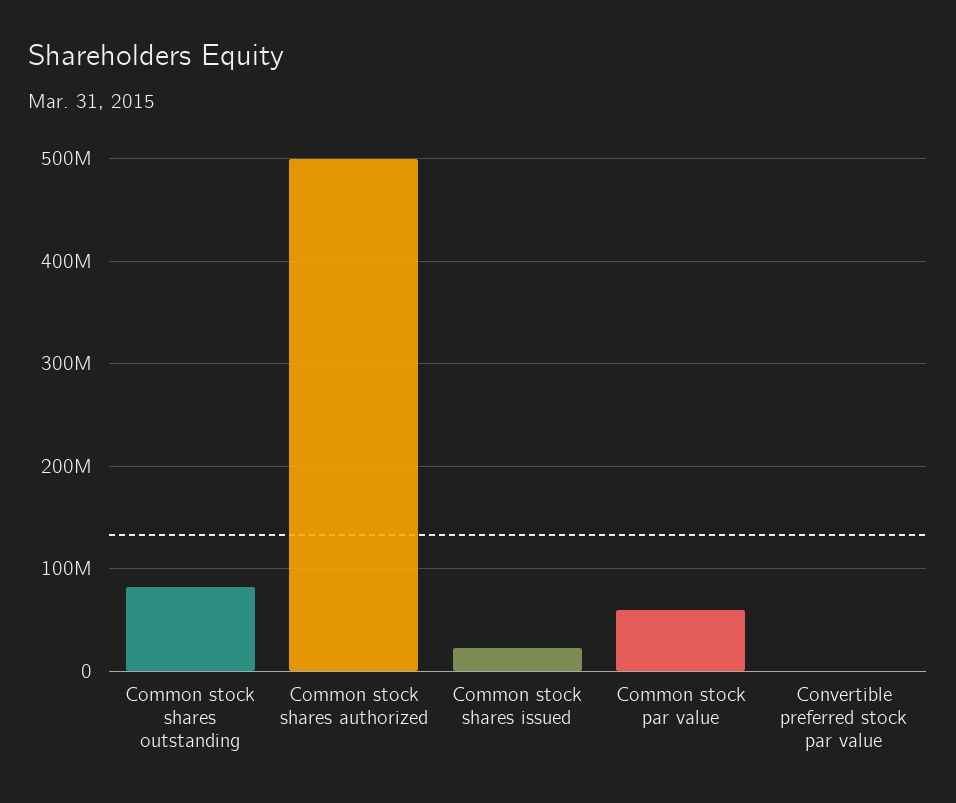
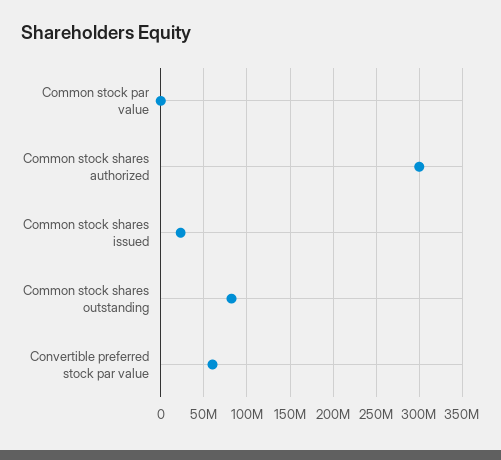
Common stock shares authorized: 500000000 -> 300000000
Common stock par value: 60000000 -> 0
Convertible preferred stock par value: 0 -> 60000000

